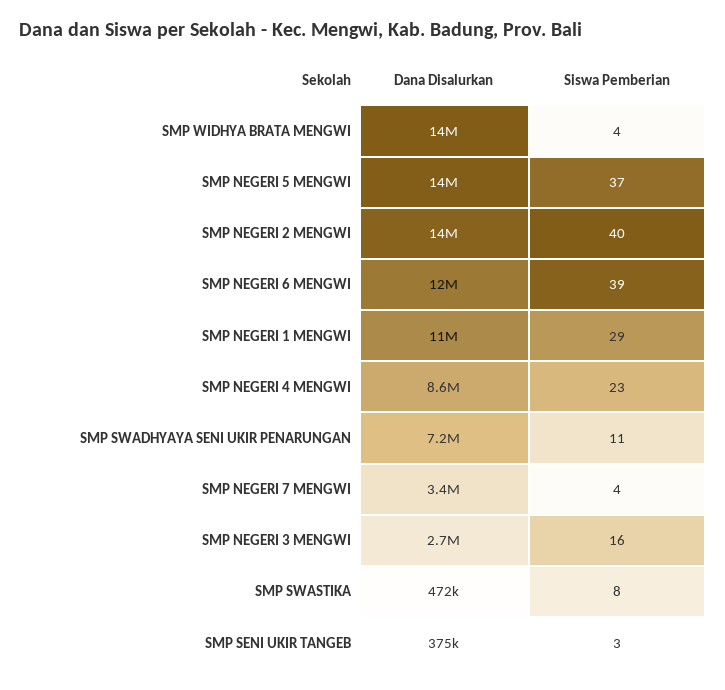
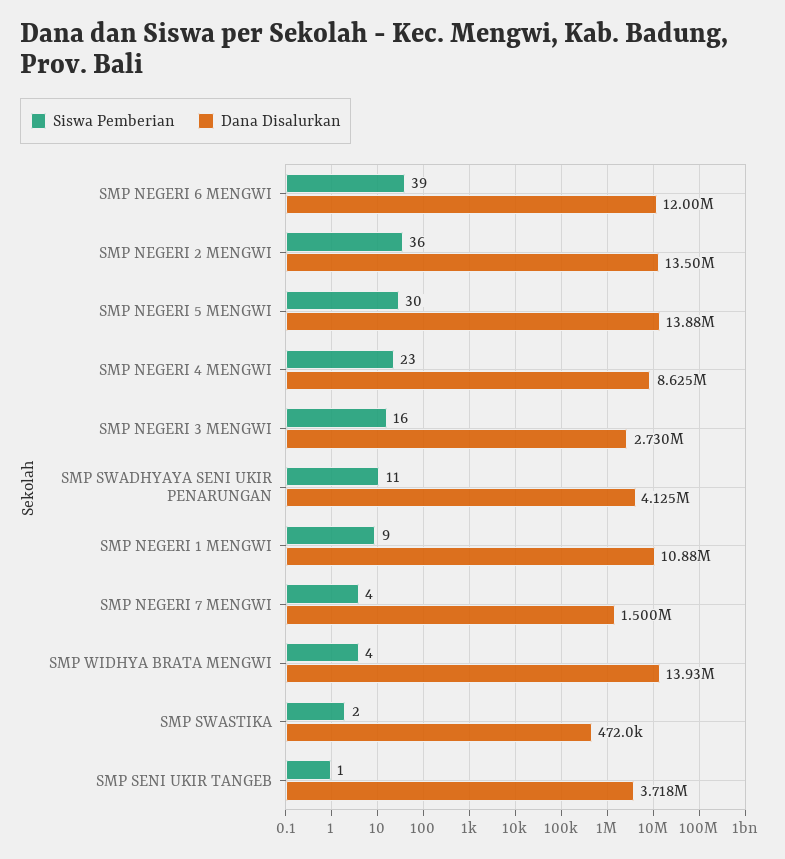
Siswa Pemberian, SMP NEGERI 5 MENGWI: 37 -> 30
Siswa Pemberian, SMP NEGERI 2 MENGWI: 40 -> 36
Siswa Pemberian, SMP NEGERI 1 MENGWI: 29 -> 9
Dana Disalurkan, SMP SWADHYAYA SENI UKIR PENARUNGAN: 7200000 -> 4125000
Dana Disalurkan, SMP NEGERI 7 MENGWI: 3400000 -> 1500000
Siswa Pemberian, SMP SWASTIKA: 8 -> 2
Dana Disalurkan, SMP SENI UKIR TANGEB: 375000 -> 3718000
Siswa Pemberian, SMP SENI UKIR TANGEB: 3 -> 1

